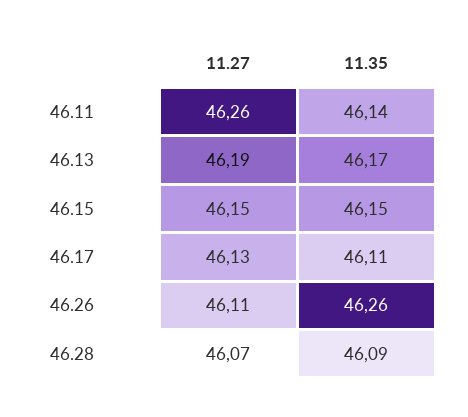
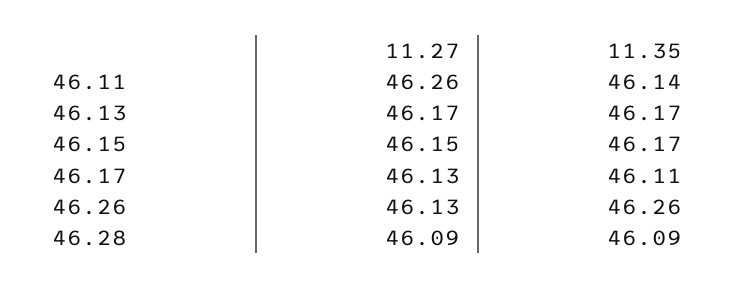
11.27, 46.13: 46.19 -> 46.17
11.35, 46.15: 46.15 -> 46.17
11.27, 46.26: 46.11 -> 46.13
11.27, 46.28: 46.07 -> 46.09

